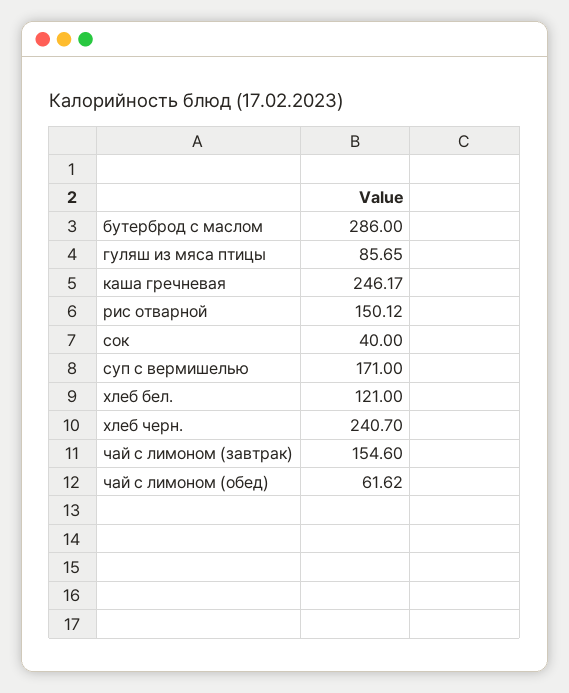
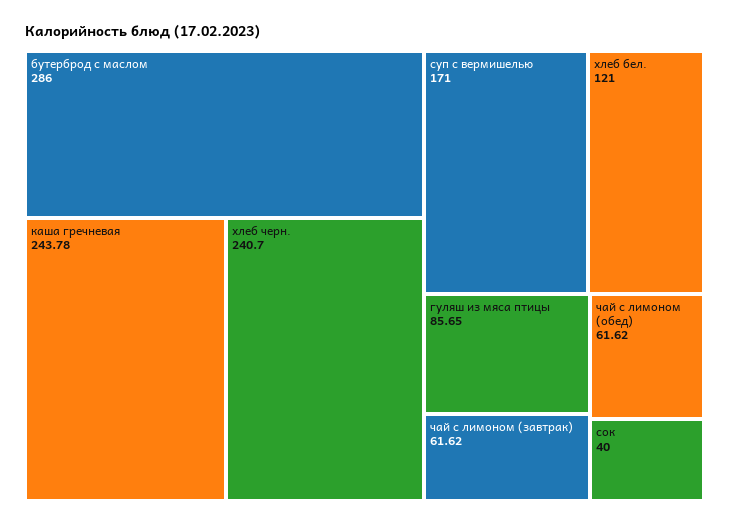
каша гречневая: 246.17 -> 243.78
рис отварной: 150.12 -> none
чай с лимоном (завтрак): 154.6 -> 61.62

